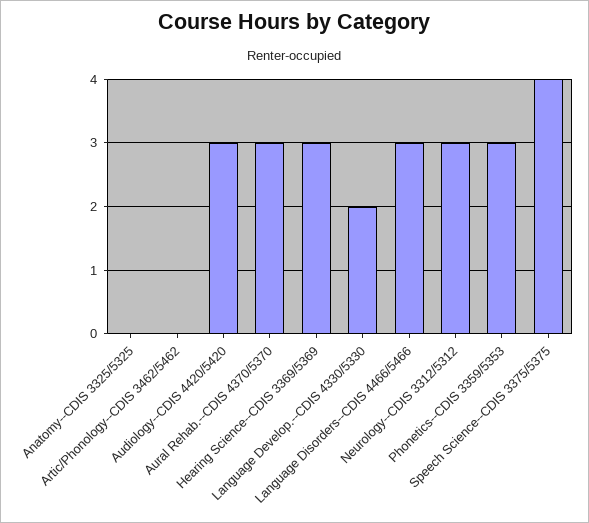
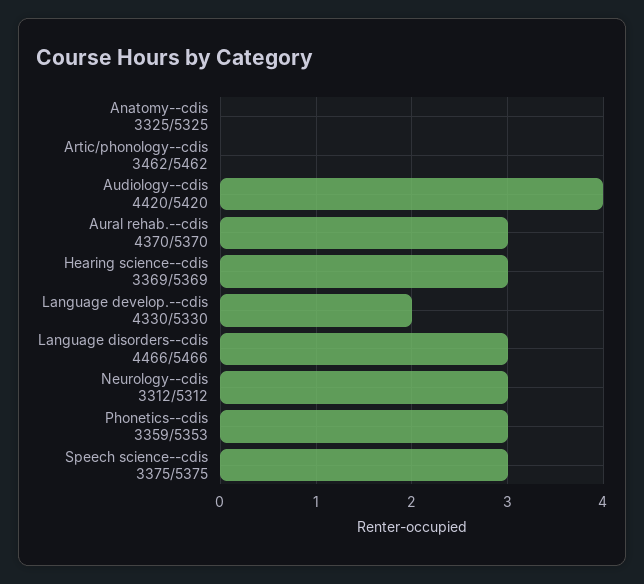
Audiology--CDIS 4420/5420: 3 -> 4
Speech Science--CDIS 3375/5375: 4 -> 3

